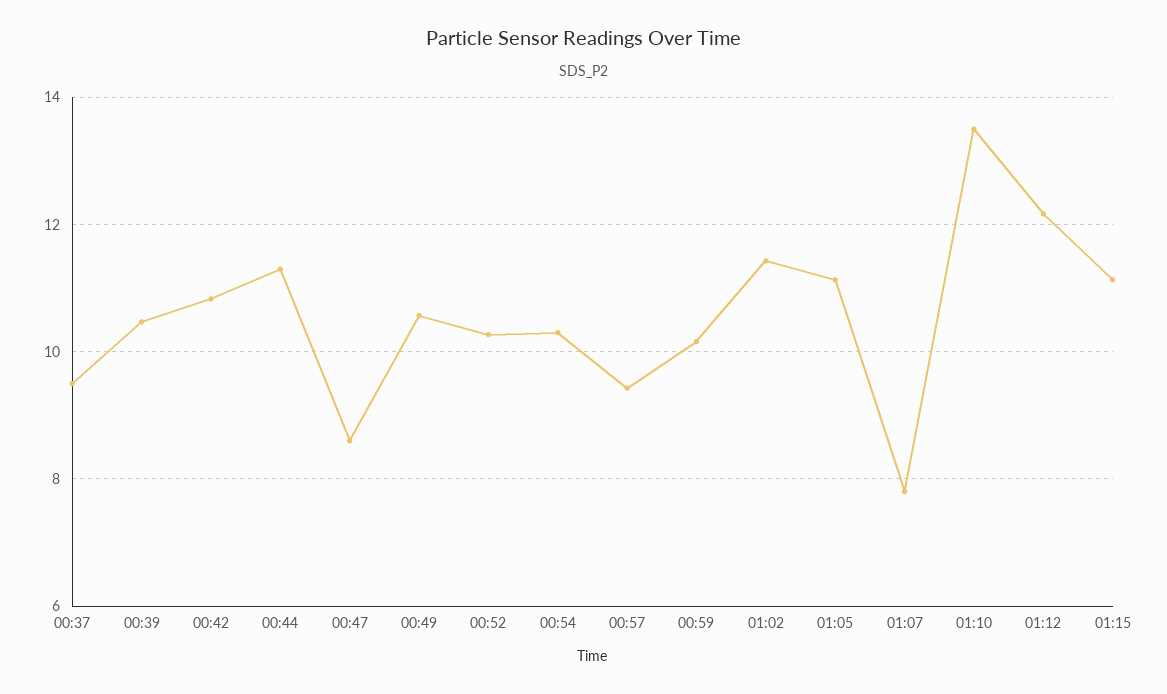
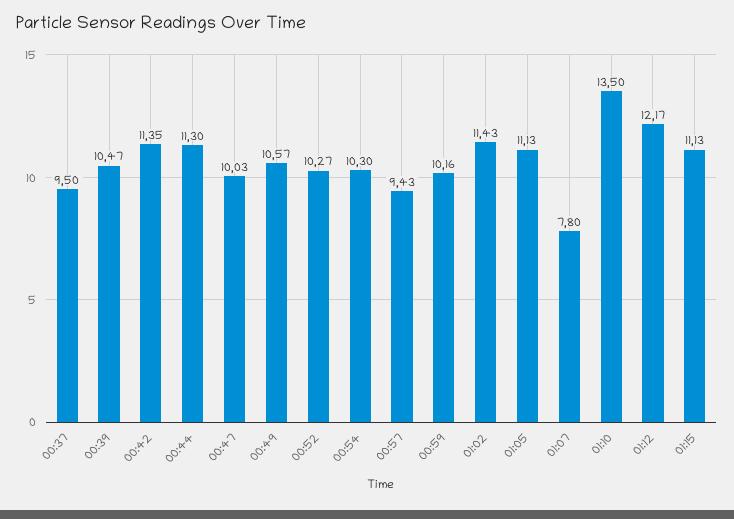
00:42: 10.8 -> 11.35
00:47: 8.6 -> 10.03

